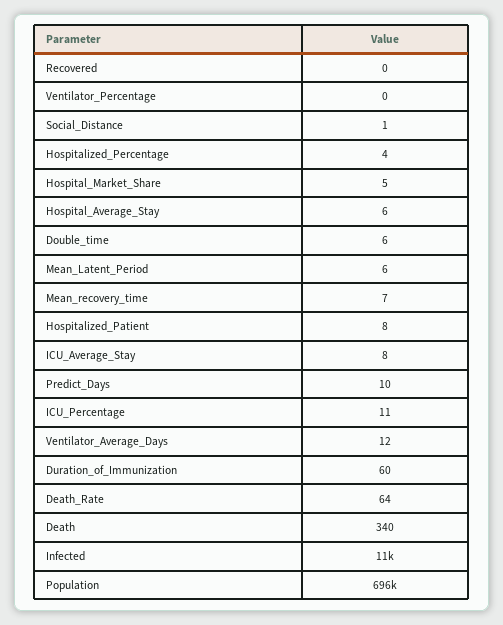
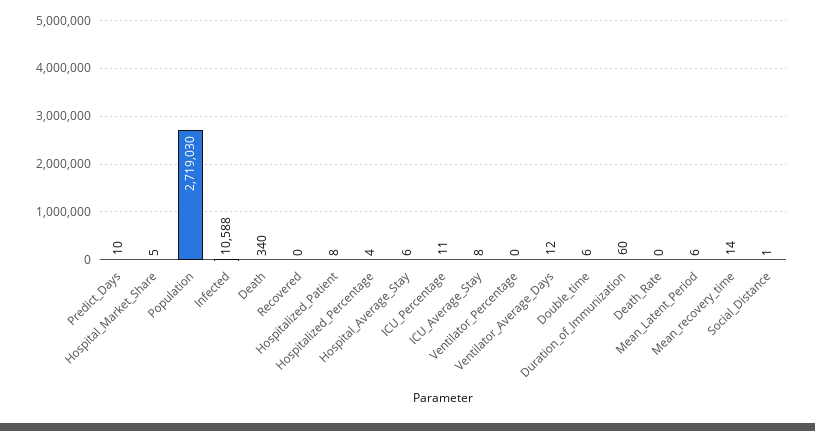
Mean_recovery_time: 7 -> 14
Death_Rate: 64 -> 0
Population: 696000 -> 2719030

